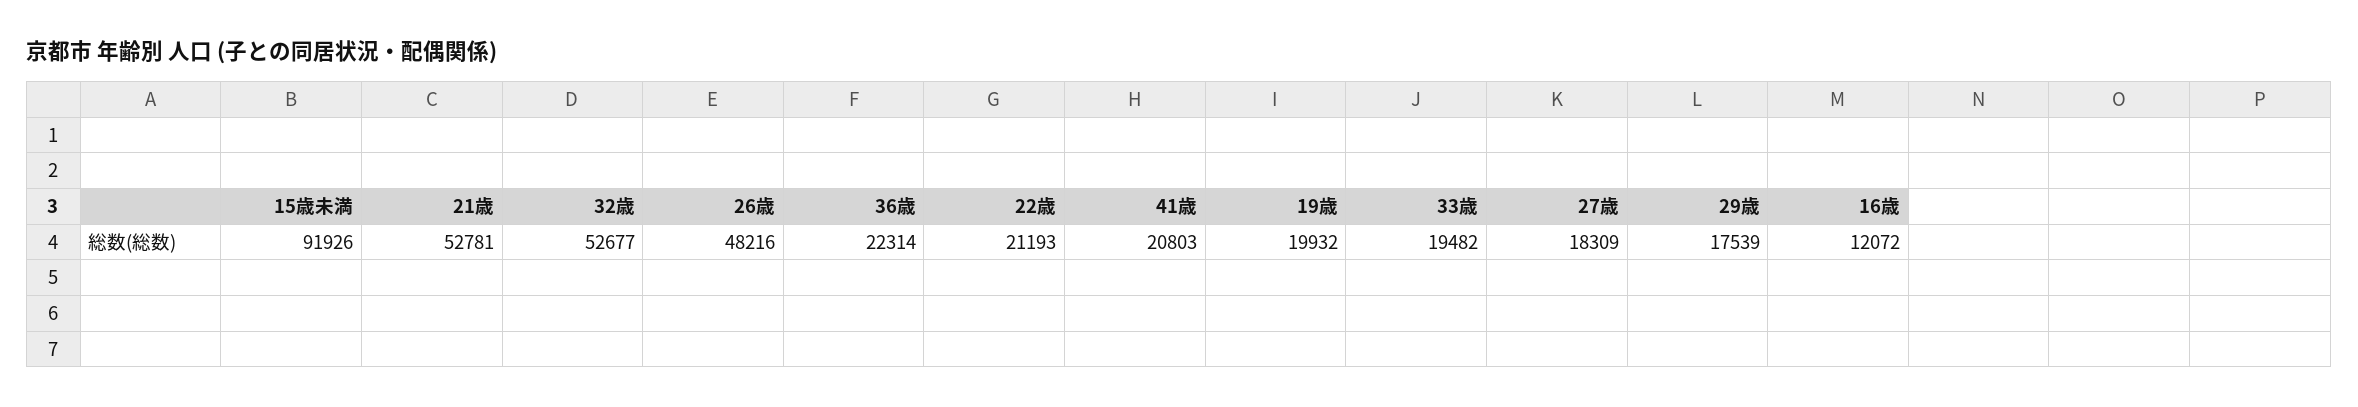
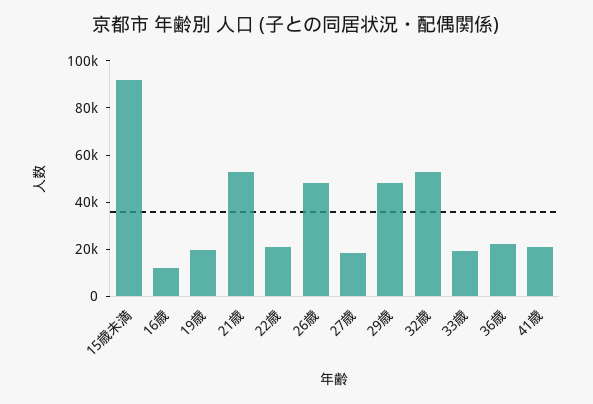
29歳: 17539 -> 50000

